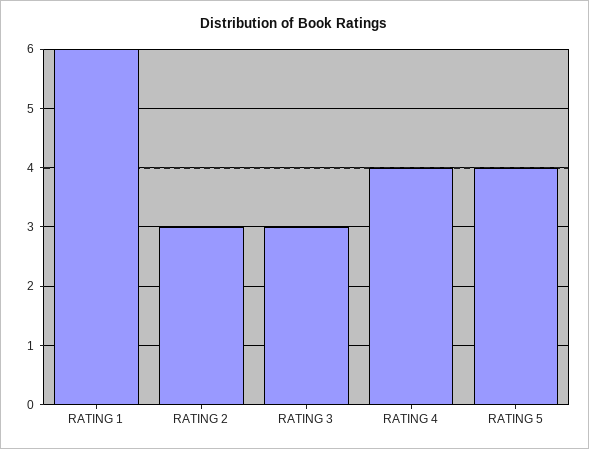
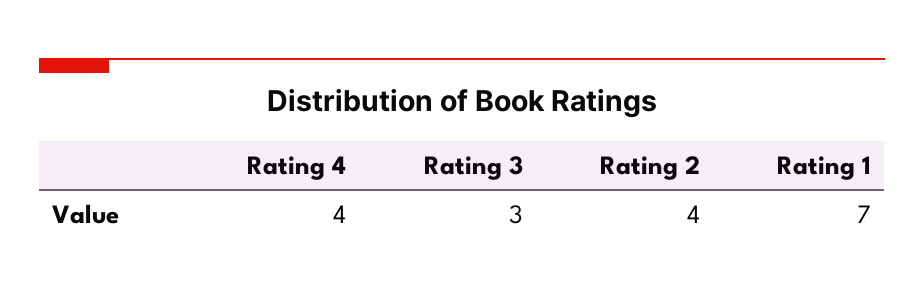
RATING 1: 6 -> 7
RATING 2: 3 -> 4
RATING 5: 4 -> none

